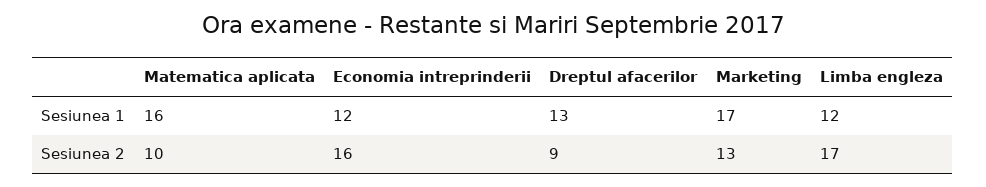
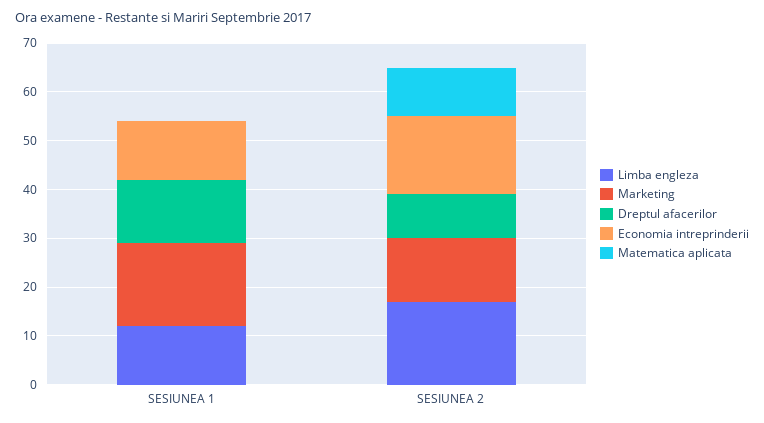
Matematica aplicata, Sesiunea 1: 16 -> 0

